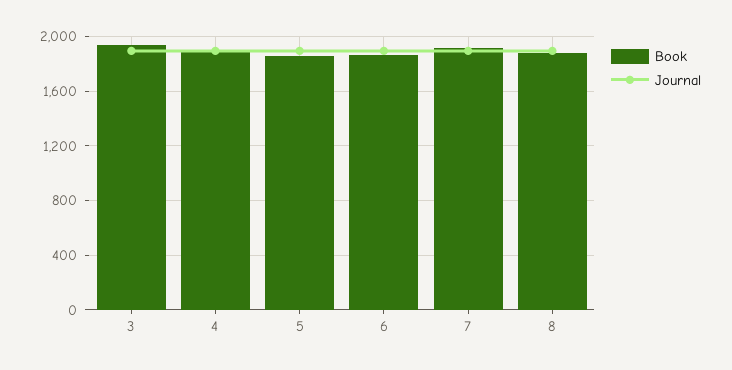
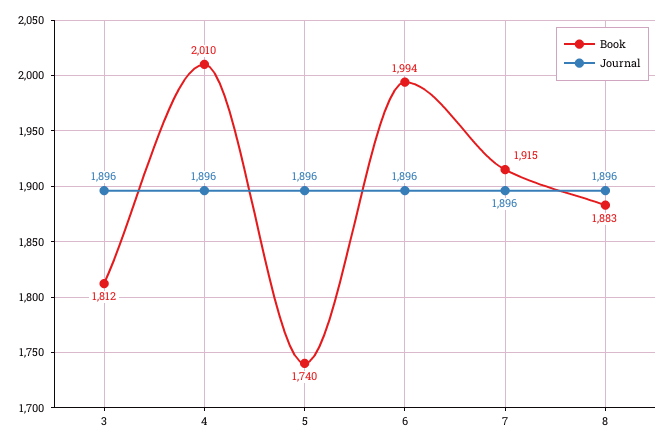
Book, 3: 1950 -> 1812
Book, 4: 1900 -> 2010
Book, 5: 1850 -> 1740
Book, 6: 1850 -> 1994

